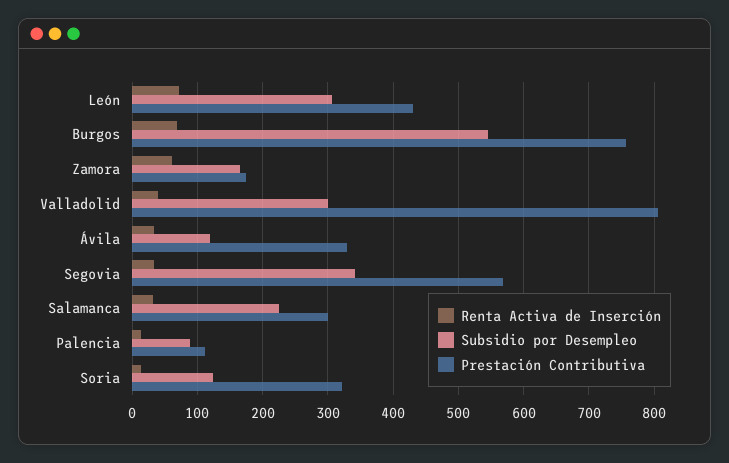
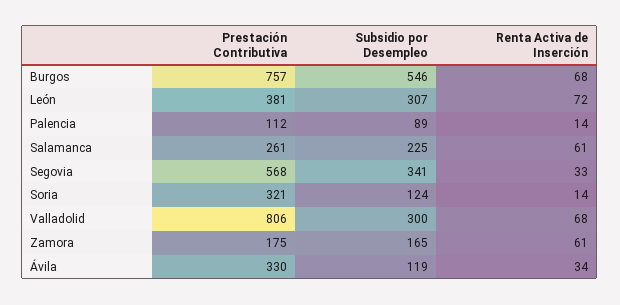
Prestación Contributiva, León: 430 -> 381
Renta Activa de Inserción, Valladolid: 40 -> 68
Renta Activa de Inserción, Salamanca: 30 -> 61
Prestación Contributiva, Salamanca: 300 -> 261

